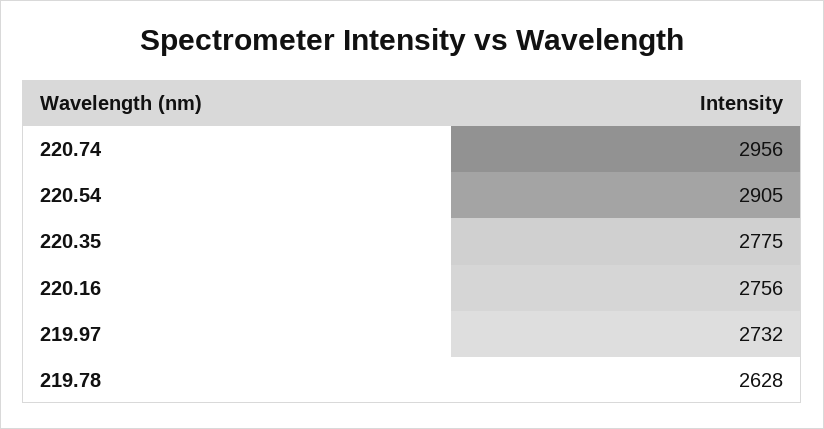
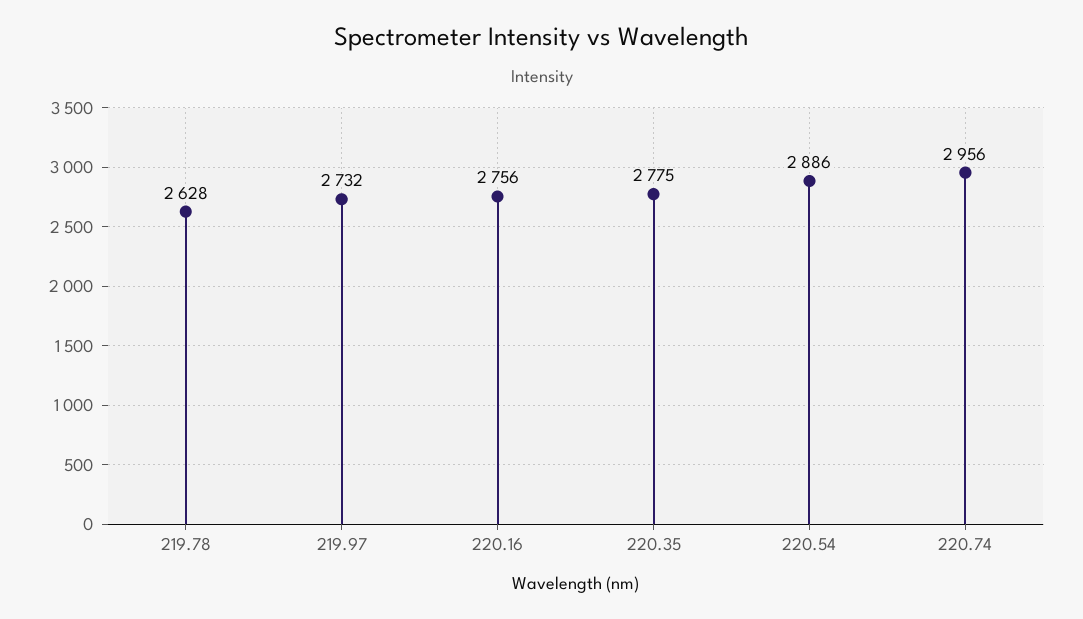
220.54: 2905 -> 2886

